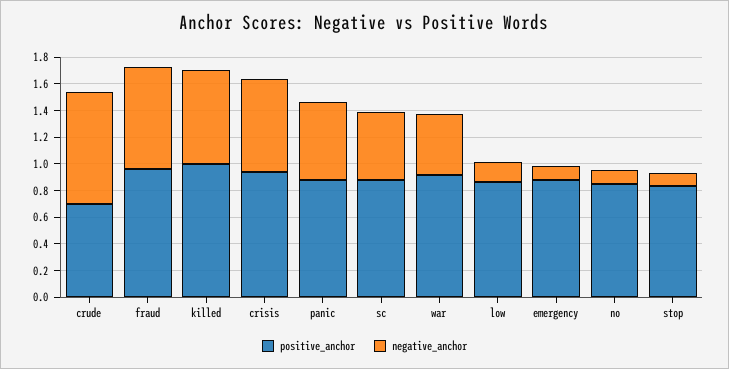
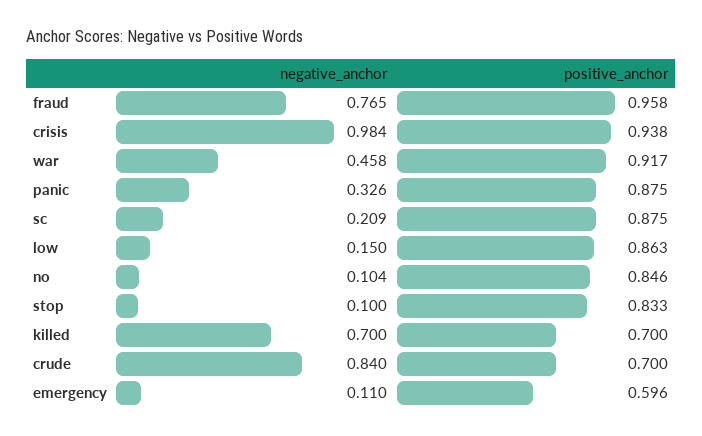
positive_anchor, killed: 1 -> 0.7
negative_anchor, crisis: 0.7 -> 0.984
negative_anchor, panic: 0.6 -> 0.326
negative_anchor, sc: 0.5 -> 0.209
positive_anchor, emergency: 0.9 -> 0.596

